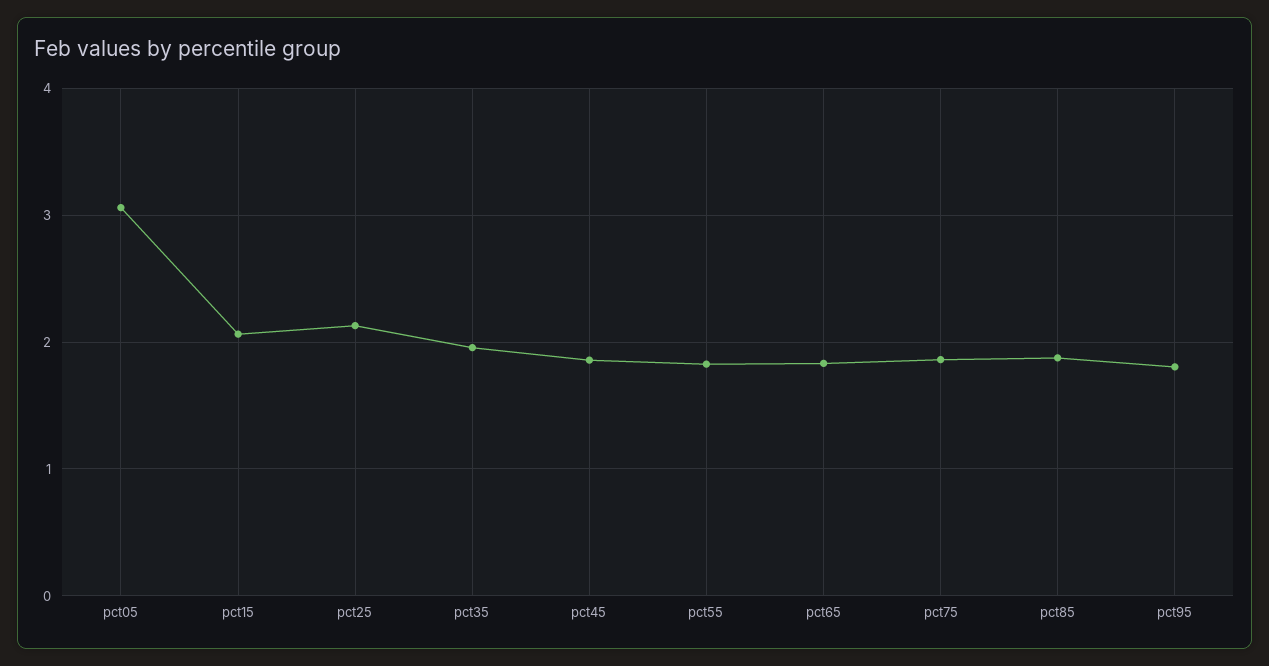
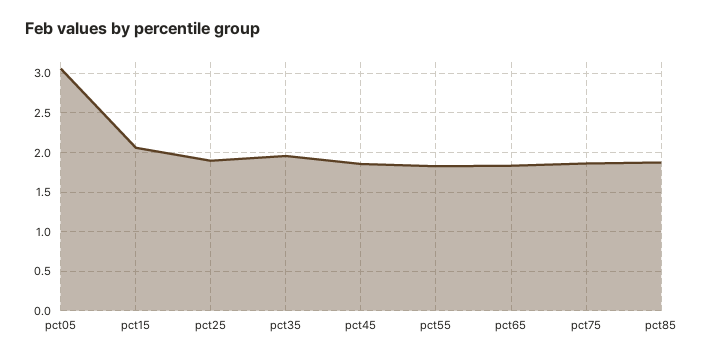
pct25: 2.1 -> 1.9
pct95: 1.8 -> none

